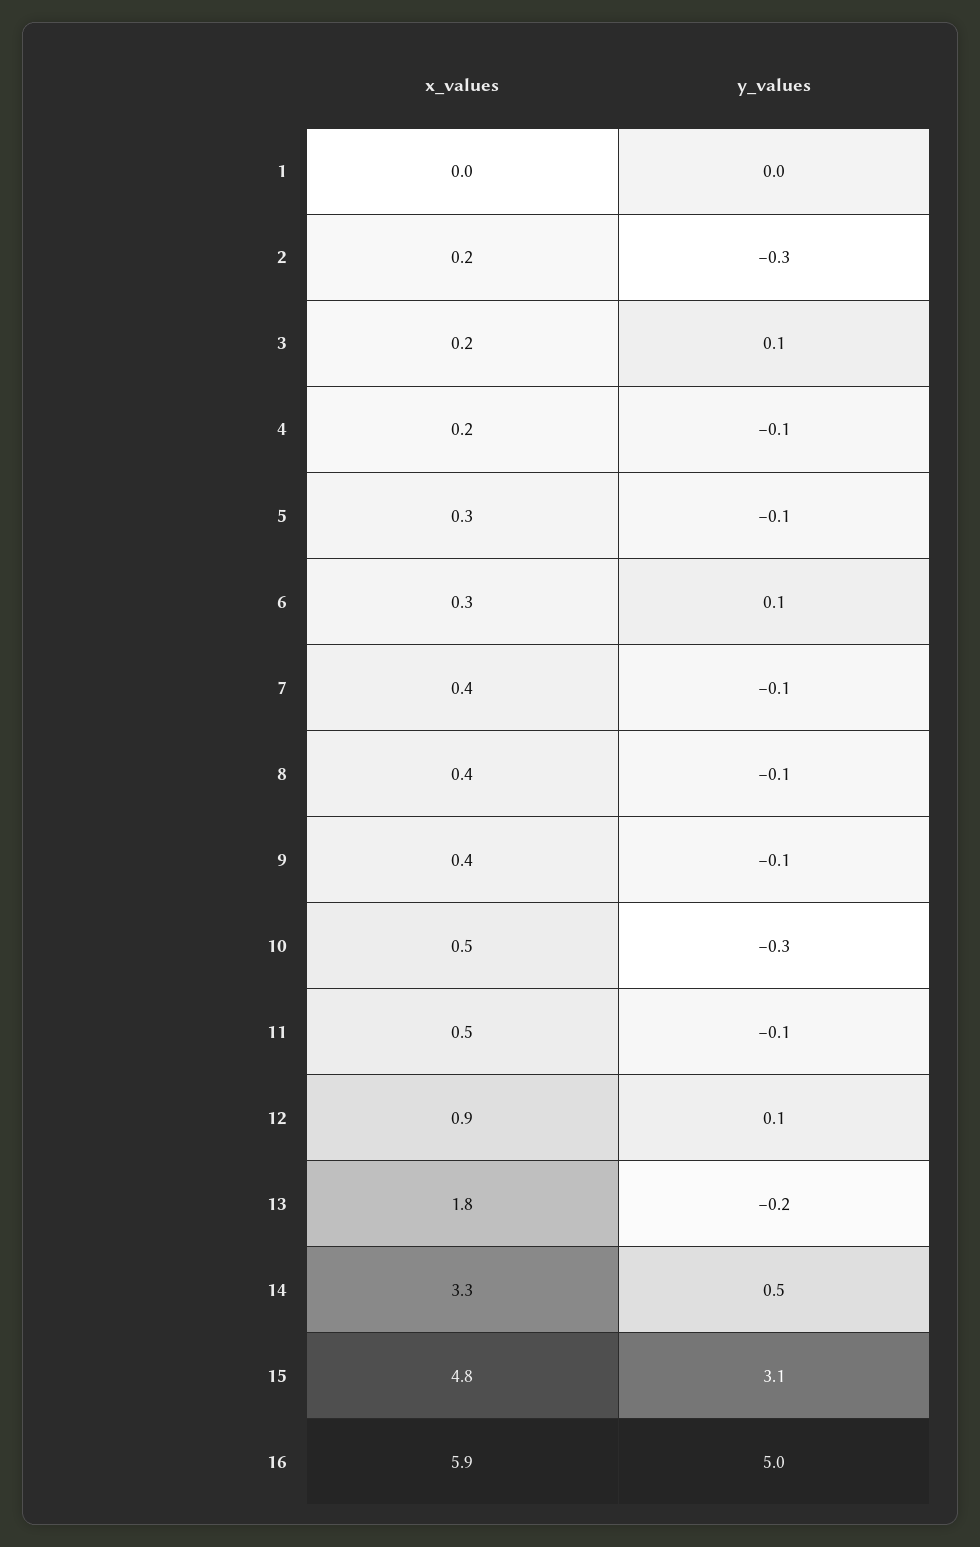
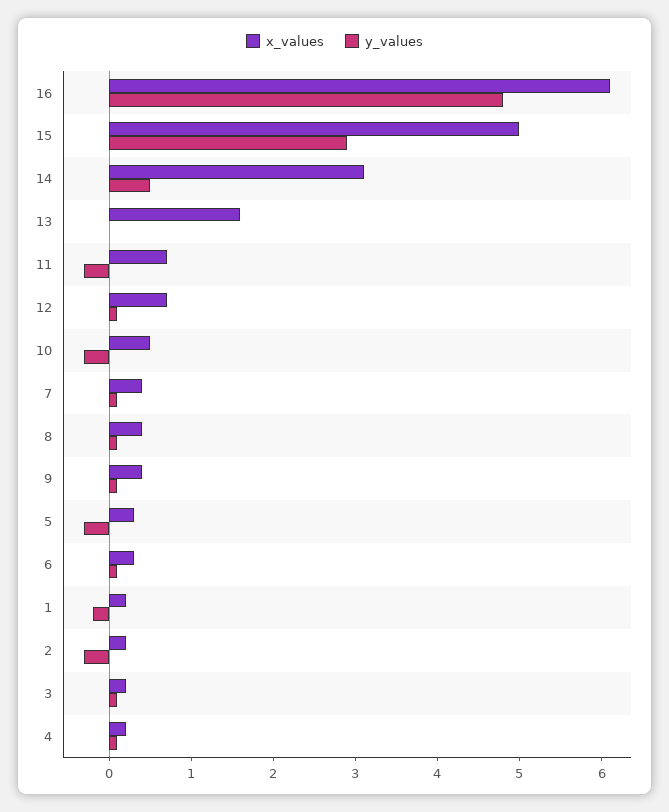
x_values, 1: 0 -> 0.2
y_values, 1: 0 -> -0.2
y_values, 4: -0.1 -> 0.1
y_values, 5: -0.1 -> -0.3
y_values, 7: -0.1 -> 0.1
y_values, 8: -0.1 -> 0.1
y_values, 9: -0.1 -> 0.1
x_values, 11: 0.5 -> 0.7
y_values, 11: -0.1 -> -0.3
x_values, 12: 0.9 -> 0.7
x_values, 13: 1.8 -> 1.6
y_values, 13: -0.2 -> 0
x_values, 14: 3.3 -> 3.1
x_values, 15: 4.8 -> 5
y_values, 15: 3.1 -> 2.9
x_values, 16: 5.9 -> 6.1
y_values, 16: 5 -> 4.8

